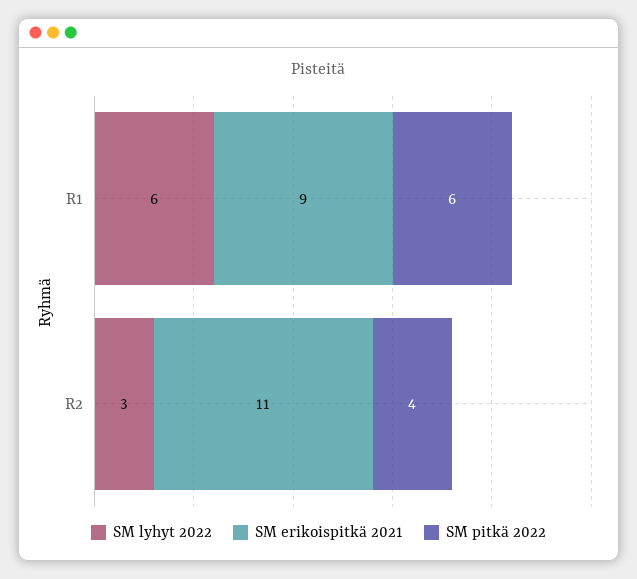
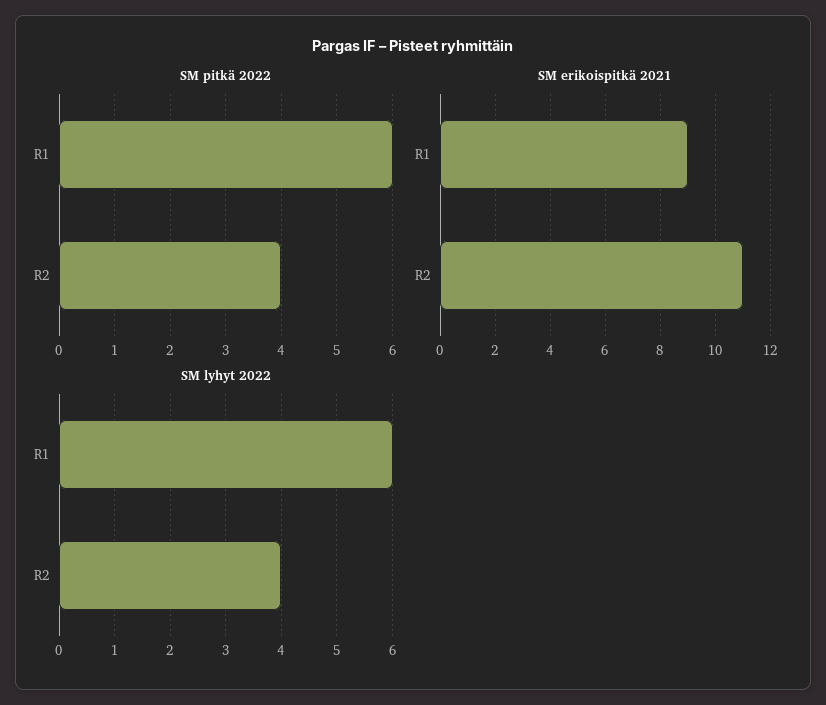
SM lyhyt 2022, R2: 3 -> 4

